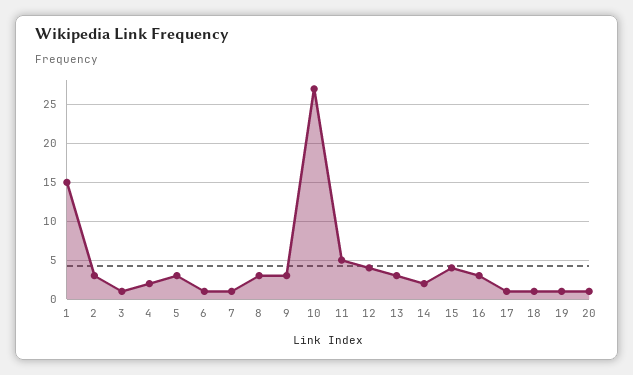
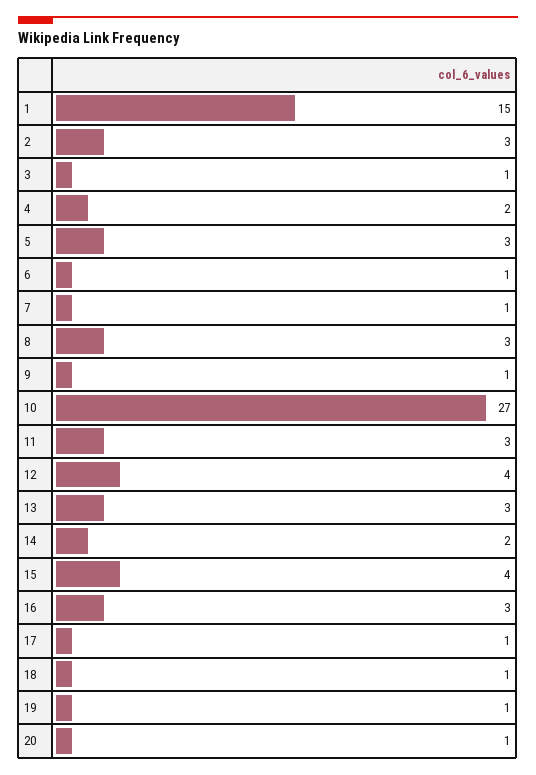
9: 3 -> 1
11: 5 -> 3

